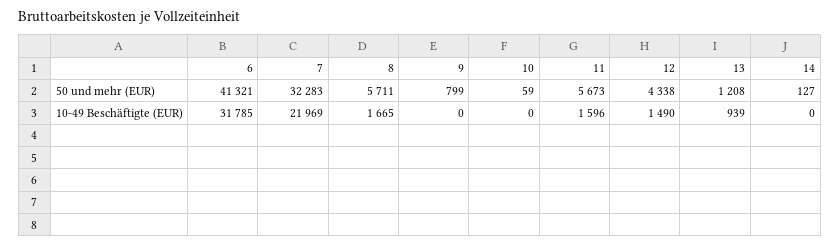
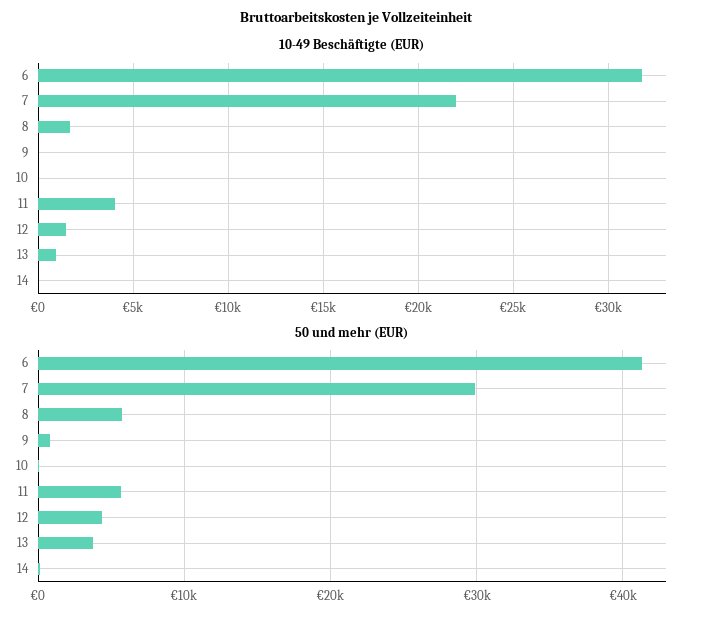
50 und mehr (EUR), 7: 32283 -> 30000
50 und mehr (EUR), 13: 1208 -> 4000
10-49 Beschäftigte (EUR), 11: 1596 -> 4000

